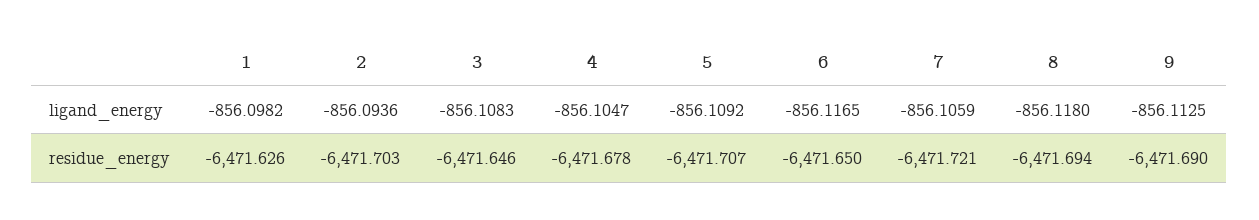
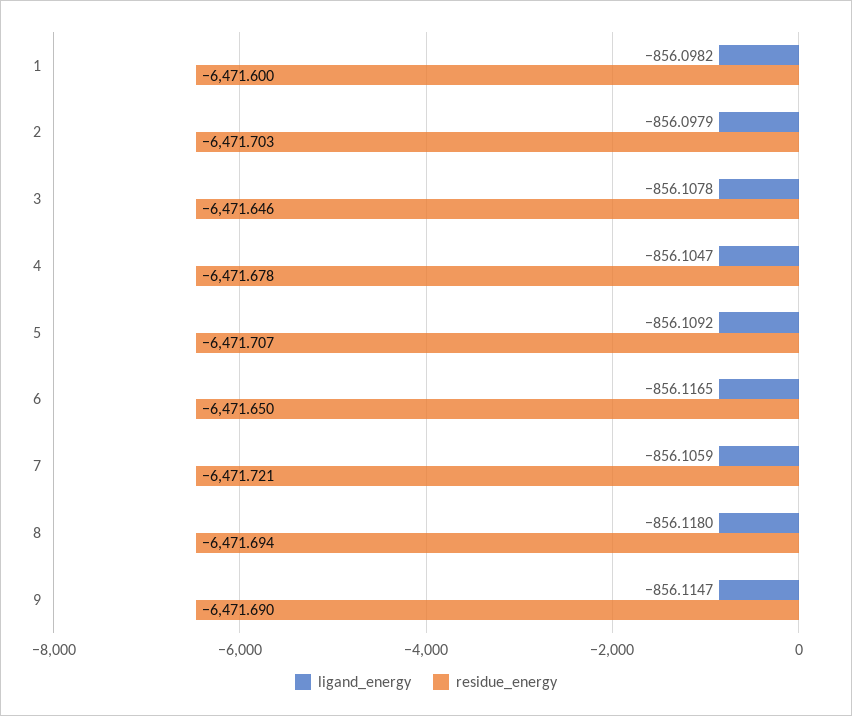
ligand_energy, 2: -856.0936 -> -856.0979
ligand_energy, 3: -856.1083 -> -856.1078
ligand_energy, 9: -856.1125 -> -856.1147
residue_energy, 1: -6471.626 -> -6471.6

